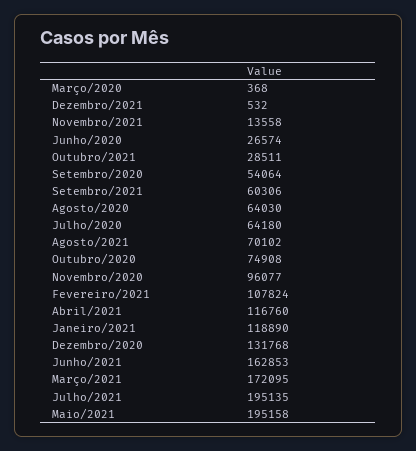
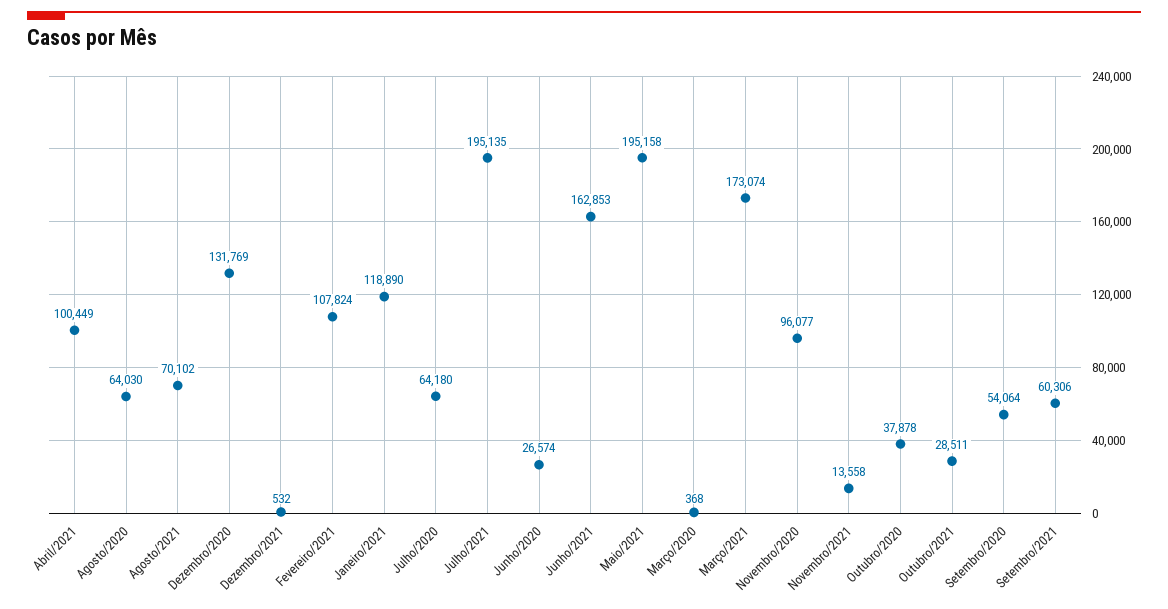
Outubro/2020: 74908 -> 37878
Abril/2021: 116760 -> 100449
Dezembro/2020: 131768 -> 131769
Março/2021: 172095 -> 173074

